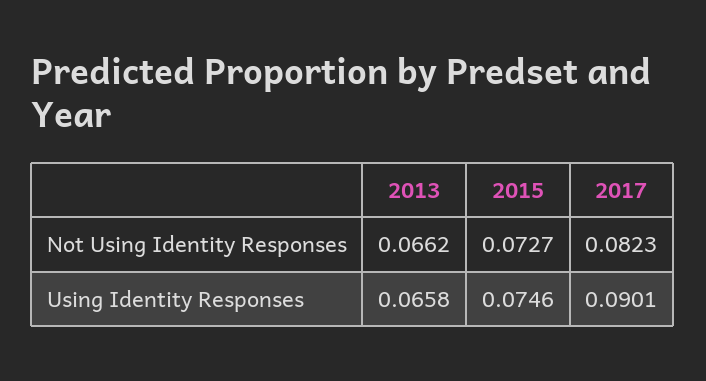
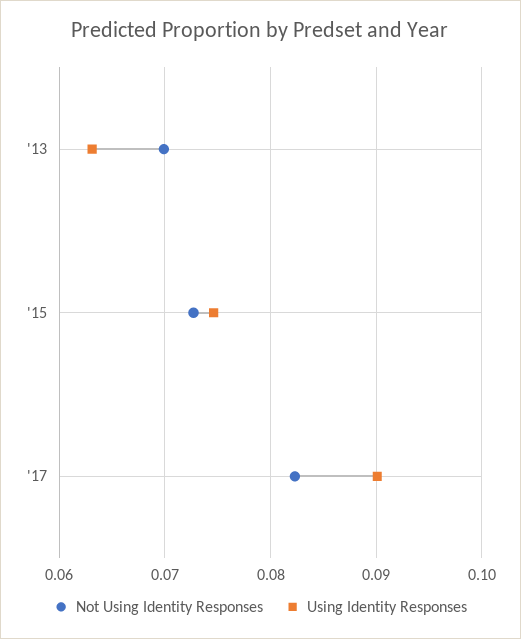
Not Using Identity Responses, 2013: 0.0662 -> 0.07
Using Identity Responses, 2013: 0.0658 -> 0.063

